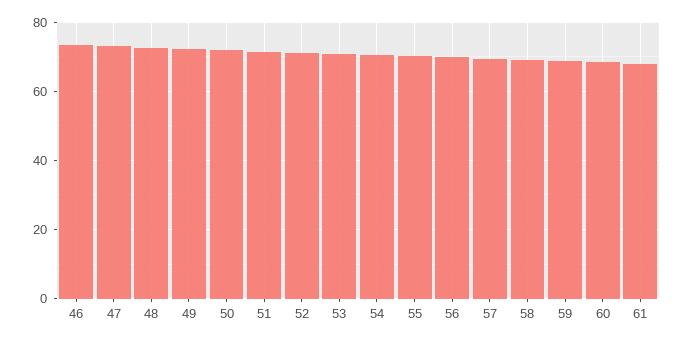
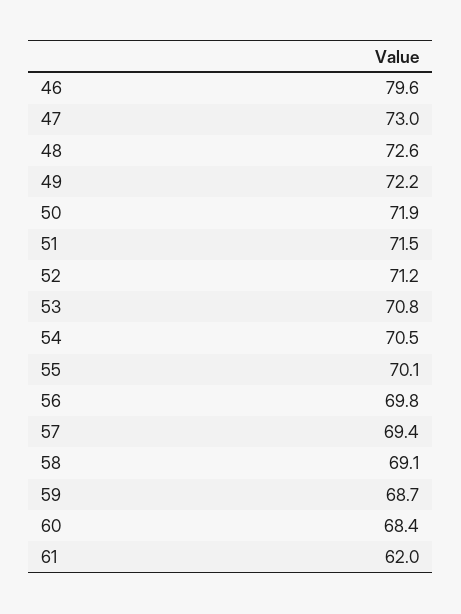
46: 74 -> 79.6
61: 68 -> 62

